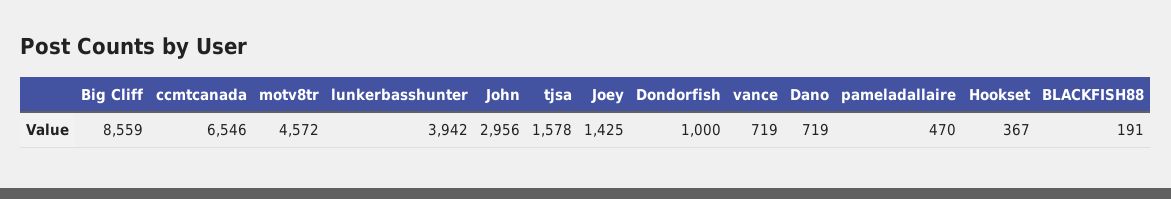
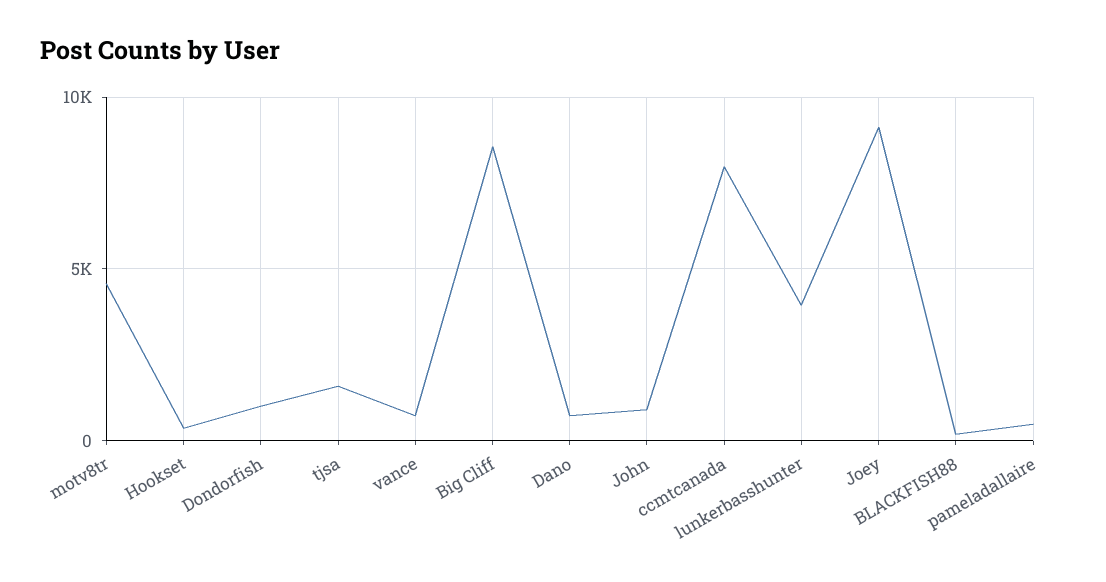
ccmtcanada: 6546 -> 8000
John: 2956 -> 1000
Joey: 1425 -> 9000

